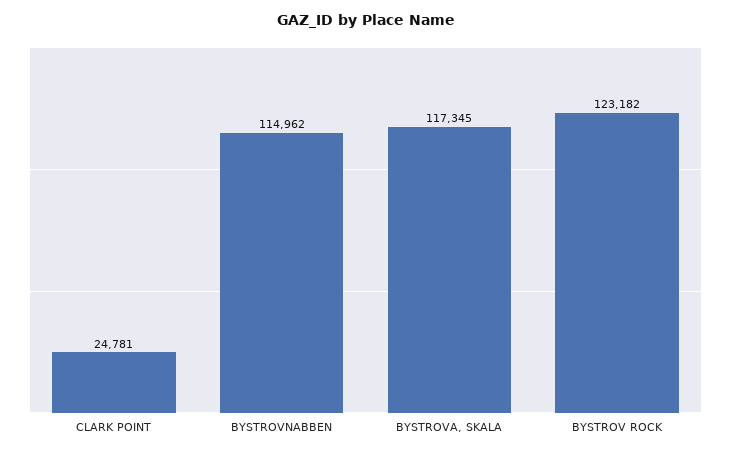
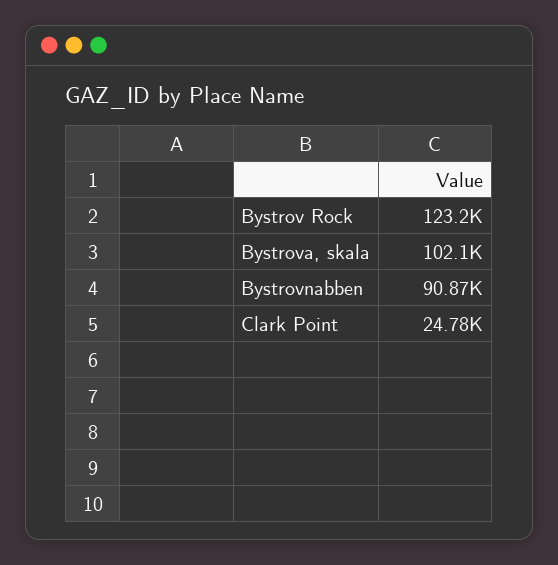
BYSTROVNABBEN: 114962 -> 90870
BYSTROVA, SKALA: 117345 -> 102100

